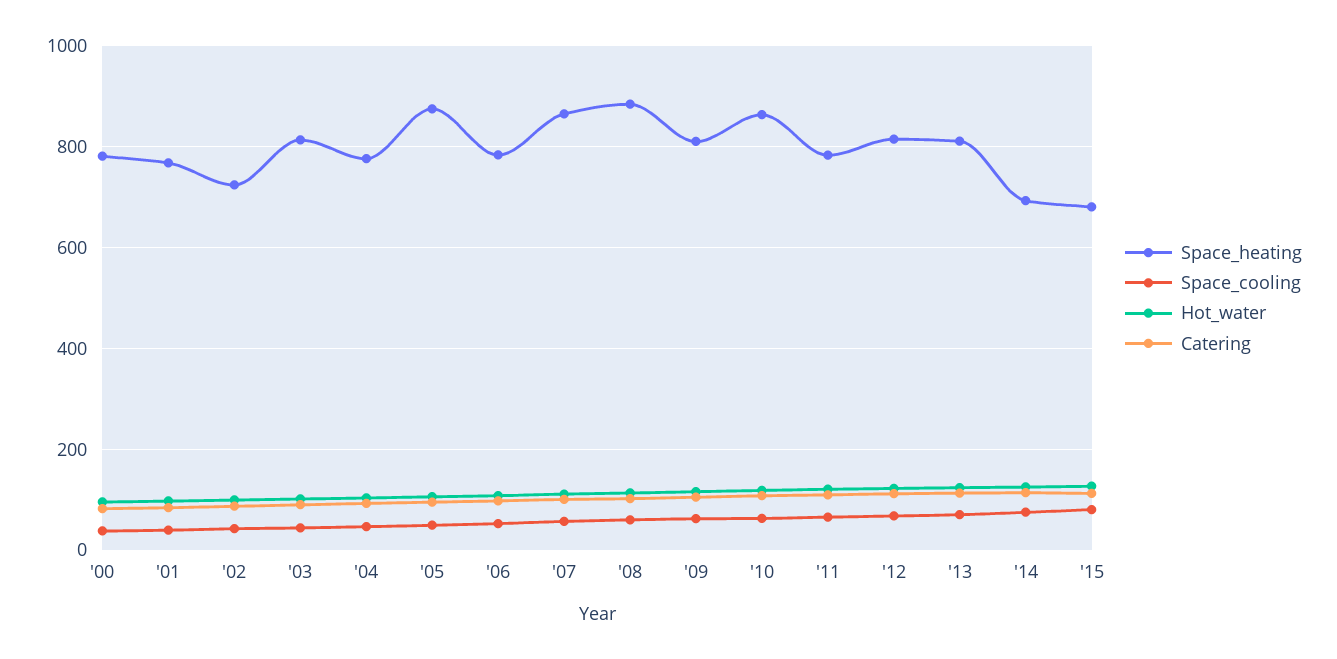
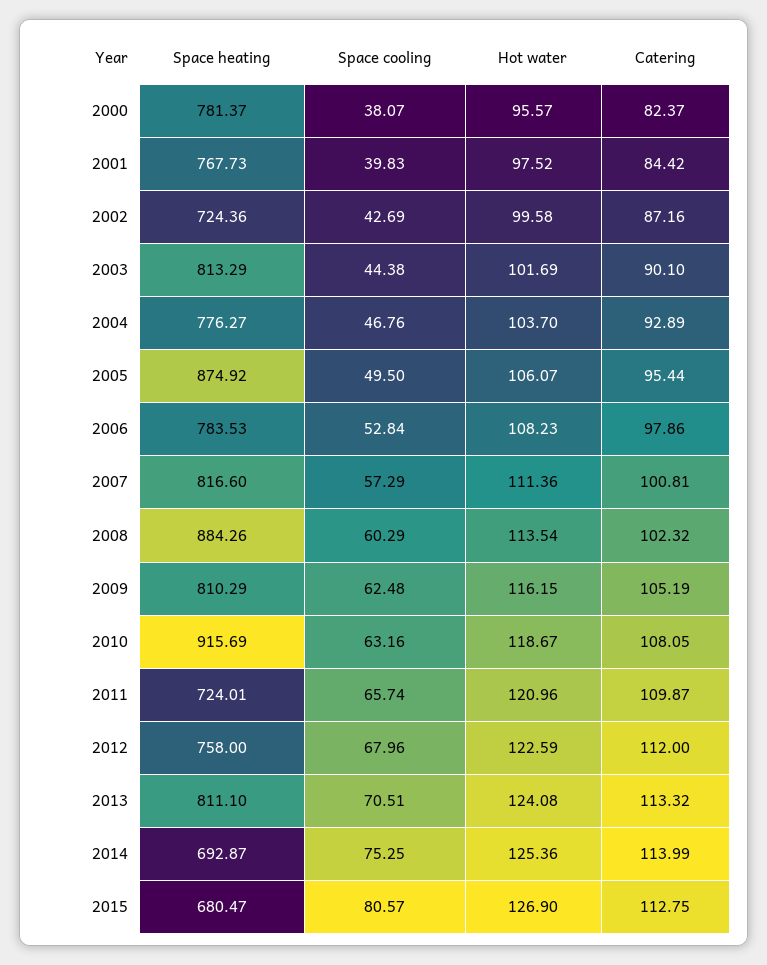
Space_heating, '07: 860 -> 816.6
Space_heating, '10: 860 -> 915.69
Space_heating, '11: 780 -> 724.01
Space_heating, '12: 820 -> 758

